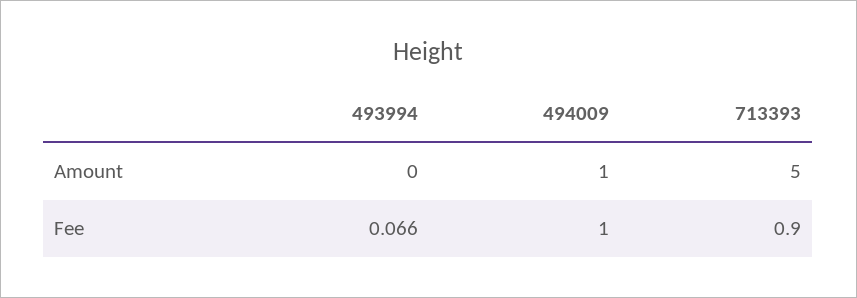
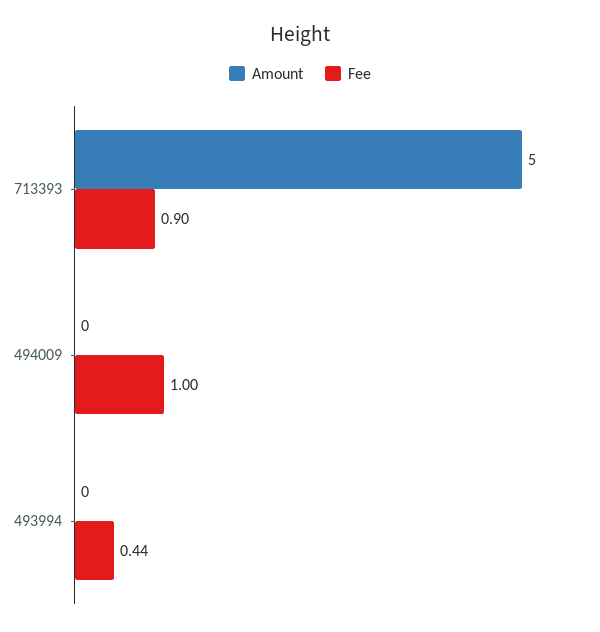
Amount, 494009: 1 -> 0
Fee, 493994: 0.066 -> 0.44

